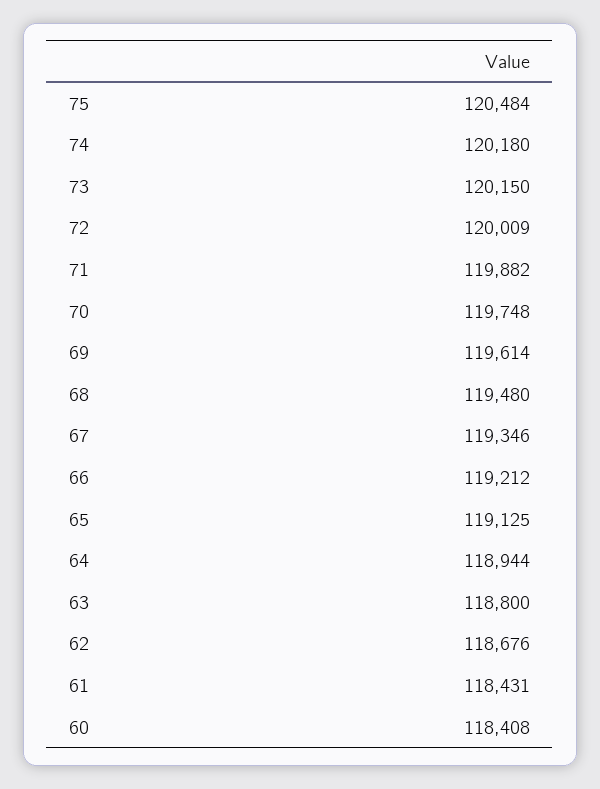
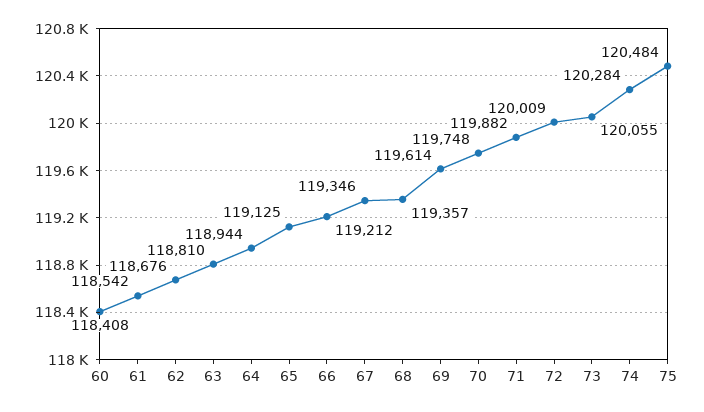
74: 120180 -> 120284
73: 120150 -> 120055
68: 119480 -> 119357
63: 118800 -> 118810
61: 118431 -> 118542

